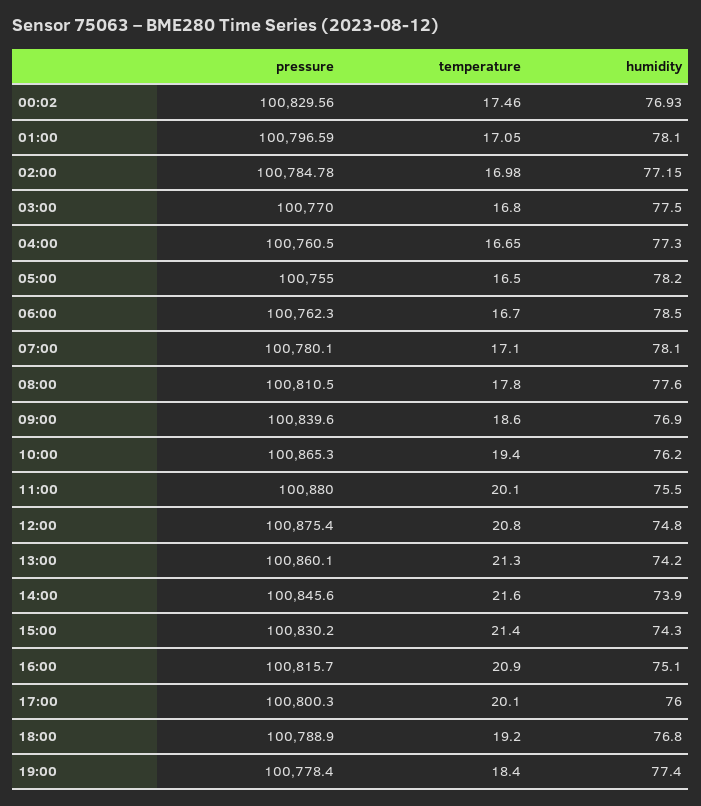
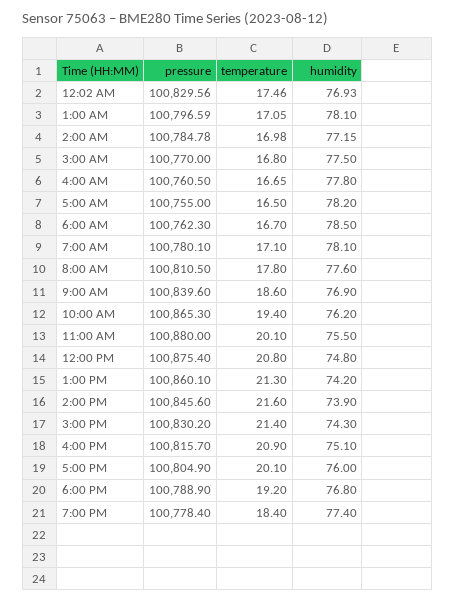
humidity, 04:00: 77.3 -> 77.8
pressure, 17:00: 100800.3 -> 100804.9

